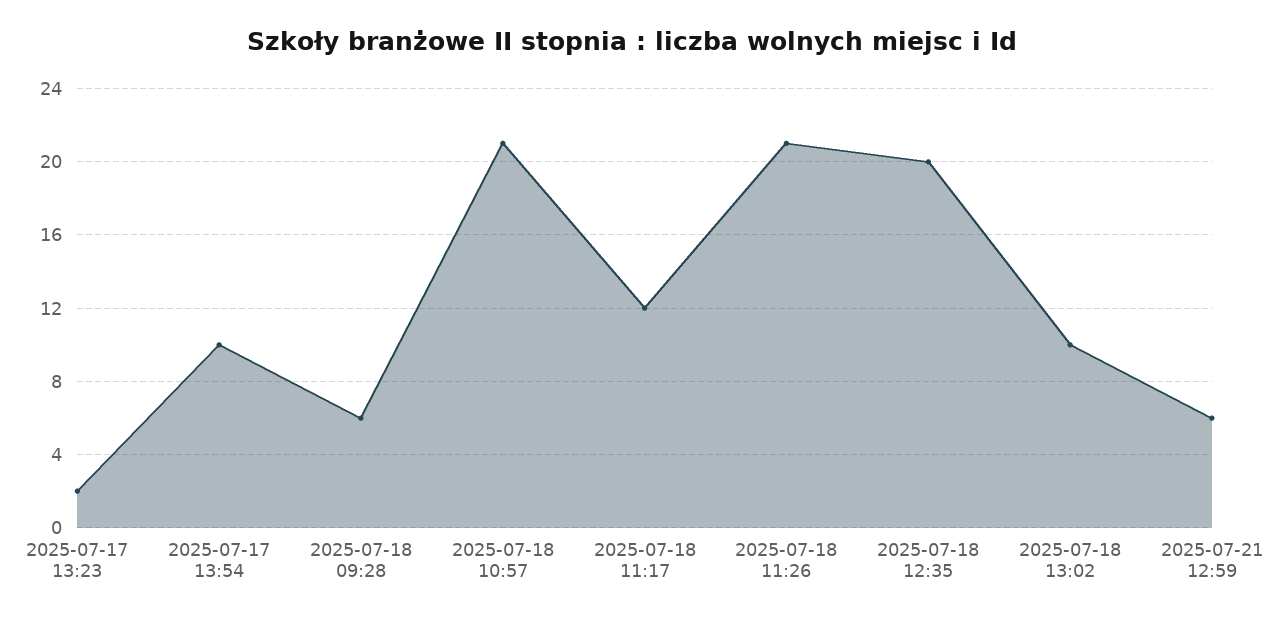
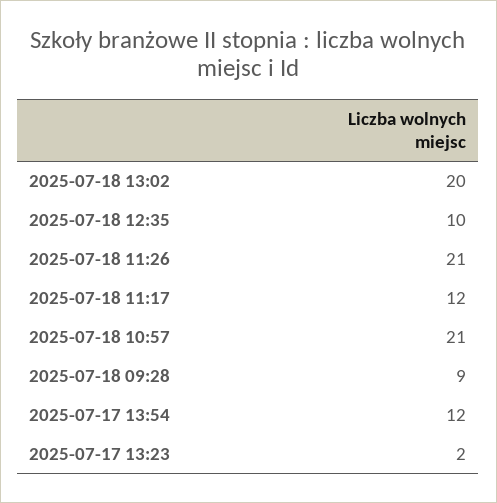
2025-07-17 13:54: 10 -> 12
2025-07-18 09:28: 6 -> 9
2025-07-18 12:35: 20 -> 10
2025-07-18 13:02: 10 -> 20
2025-07-21 12:59: 6 -> none

